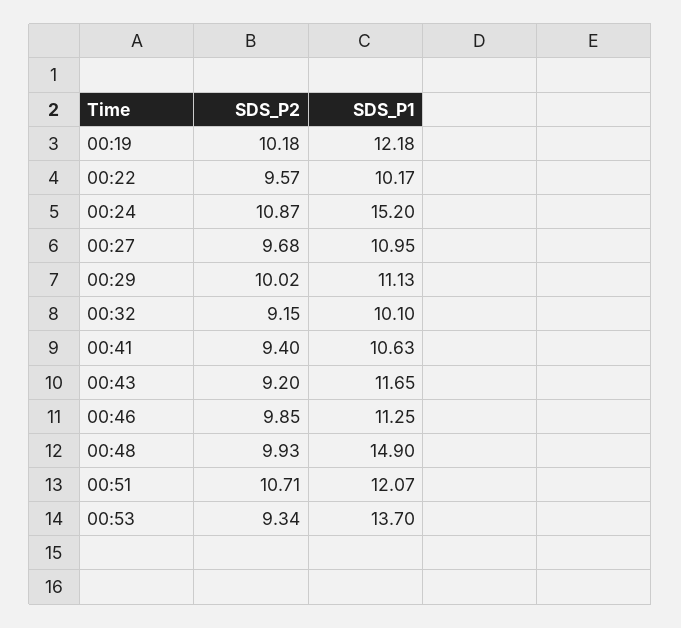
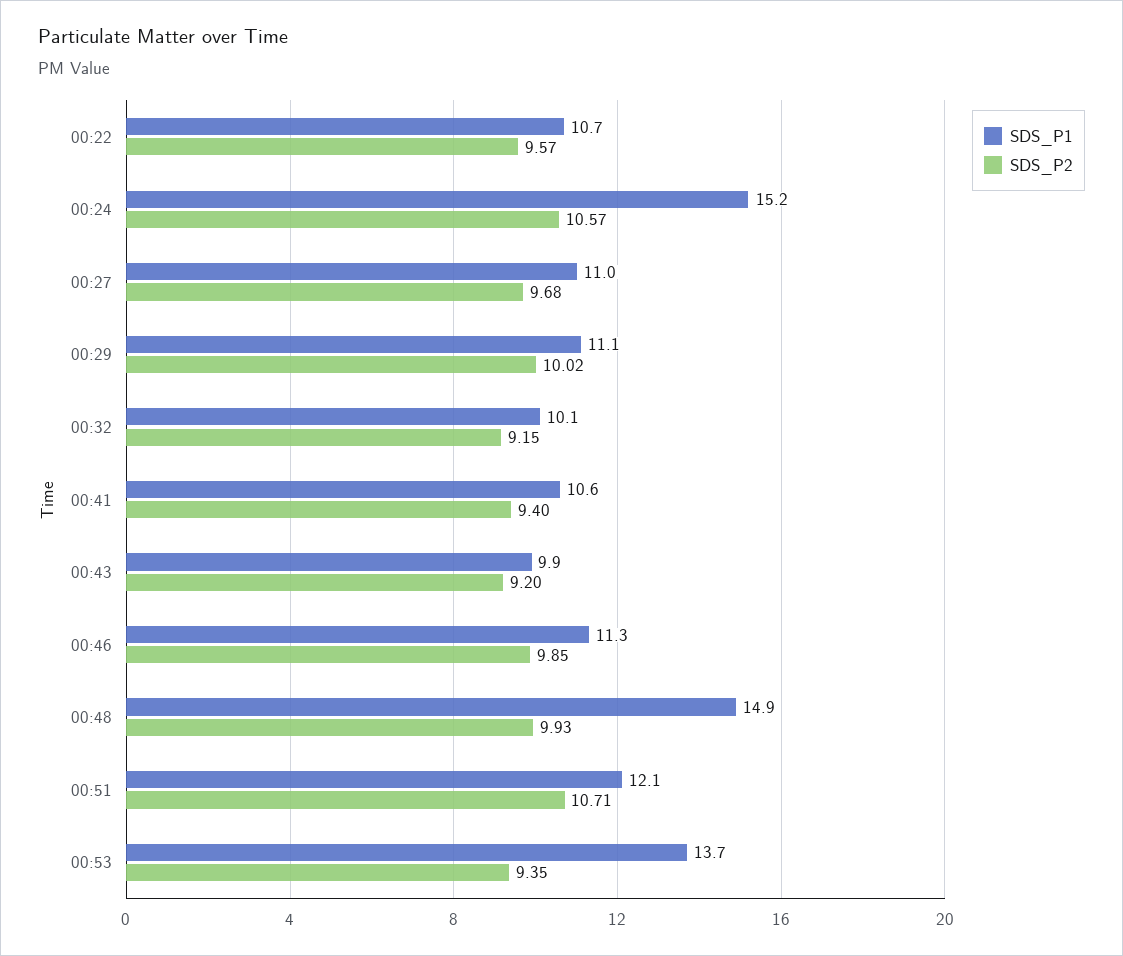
SDS_P2, 00:19: 10.18 -> none
SDS_P1, 00:19: 12.18 -> none
SDS_P1, 00:22: 10.17 -> 10.7
SDS_P2, 00:24: 10.87 -> 10.57
SDS_P1, 00:43: 11.65 -> 9.9
SDS_P2, 00:53: 9.34 -> 9.35

